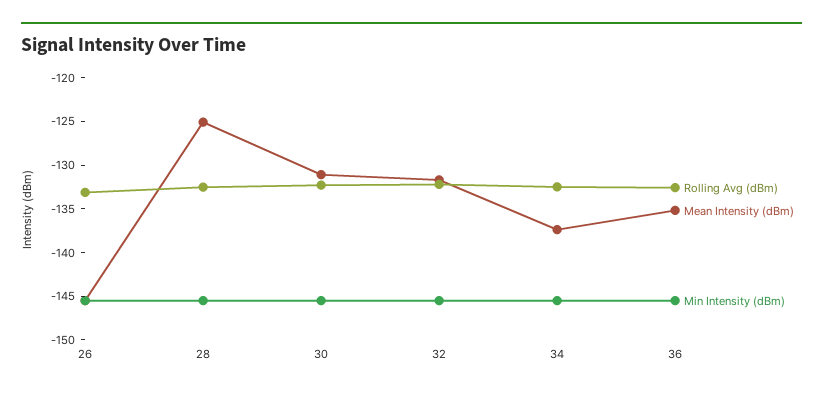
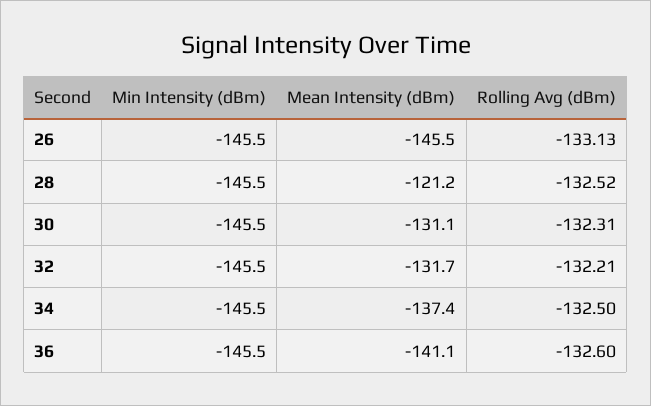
Mean Intensity (dBm), 28: -125 -> -121.2
Mean Intensity (dBm), 36: -135 -> -141.1

